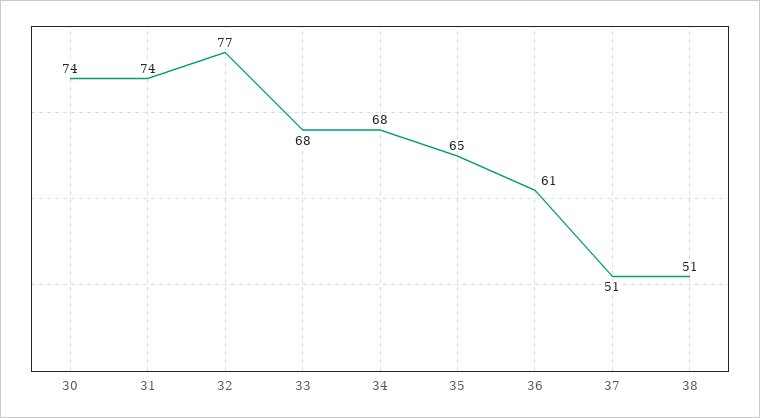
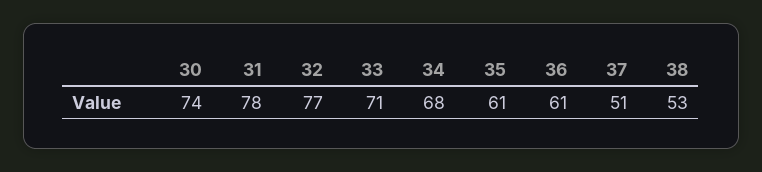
31: 74 -> 78
33: 68 -> 71
35: 65 -> 61
38: 51 -> 53

